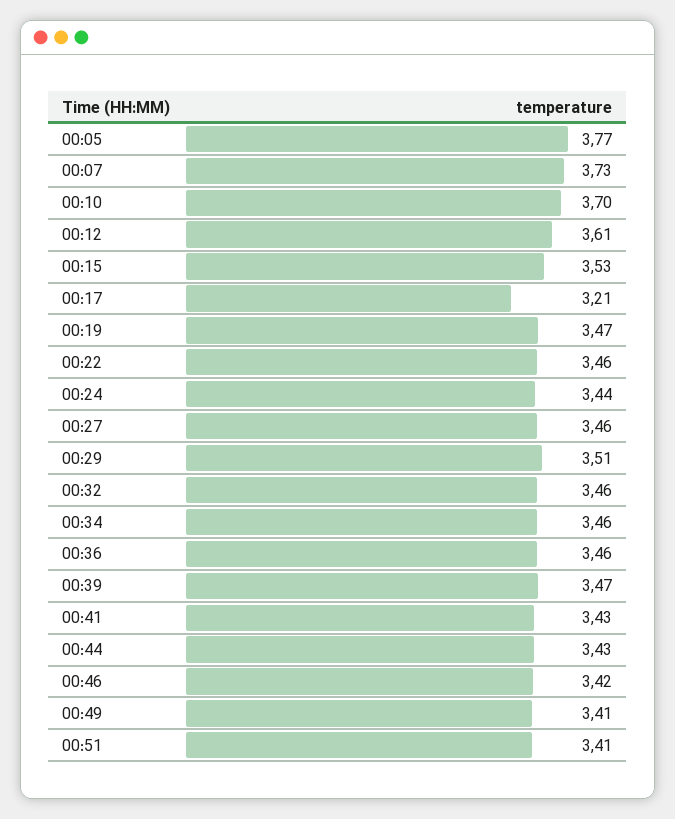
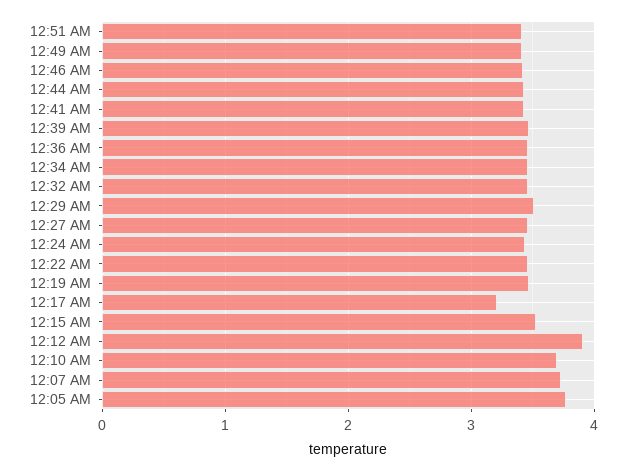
00:12: 3.61 -> 3.9

